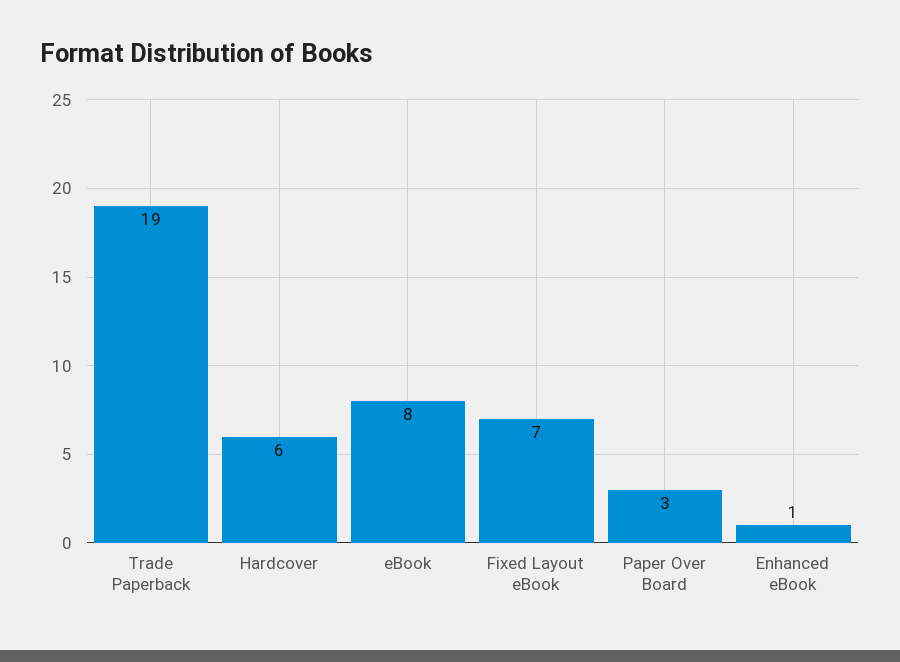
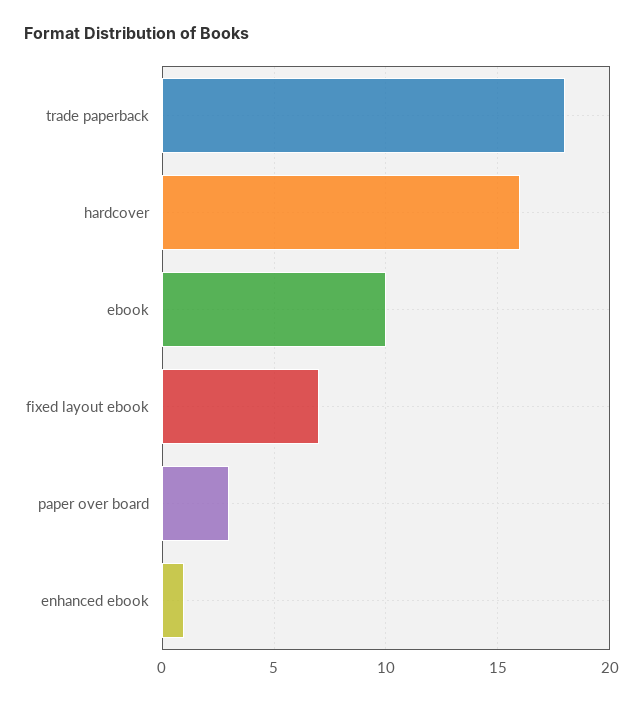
Trade Paperback: 19 -> 18
Hardcover: 6 -> 16
eBook: 8 -> 10

